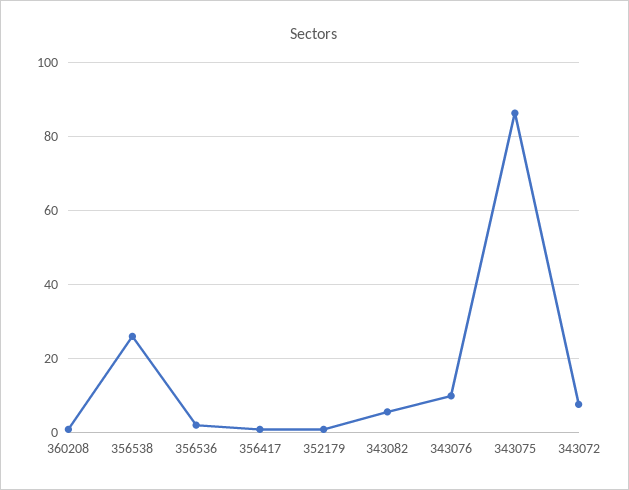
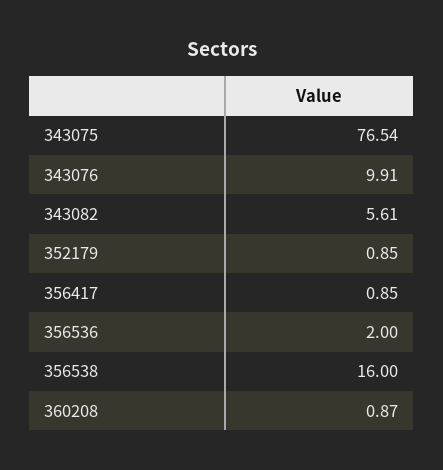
356538: 26 -> 16
343075: 86 -> 76.54
343072: 8 -> none

